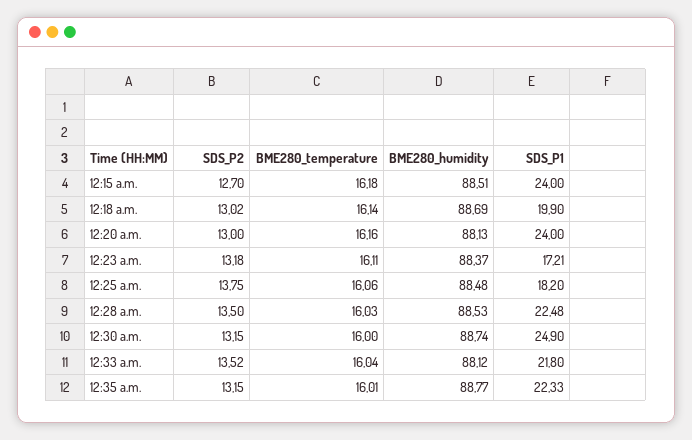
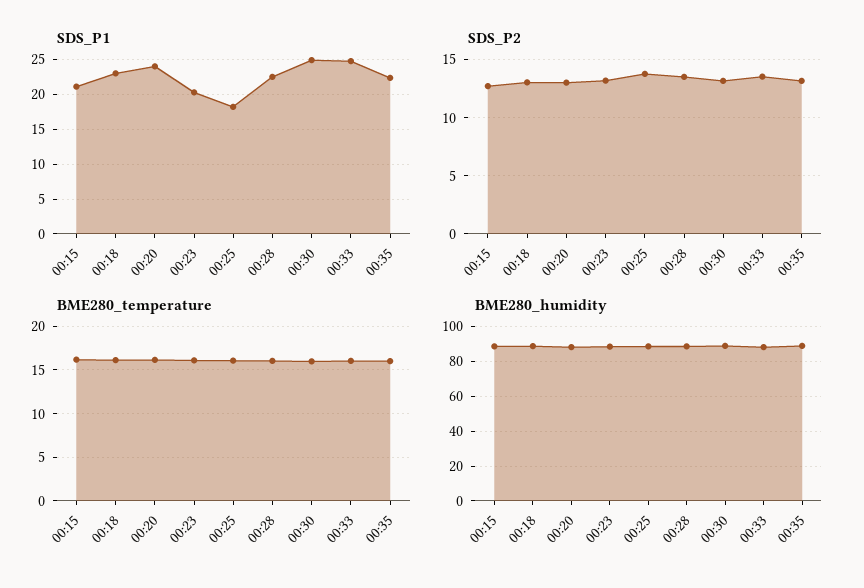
SDS_P1, 12:15 a.m.: 24 -> 21
SDS_P1, 12:18 a.m.: 19.9 -> 23
SDS_P1, 12:23 a.m.: 17.21 -> 20
SDS_P1, 12:33 a.m.: 21.8 -> 25

